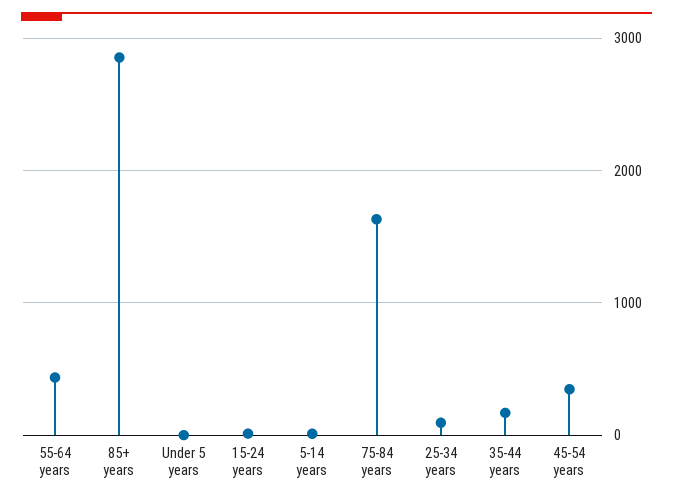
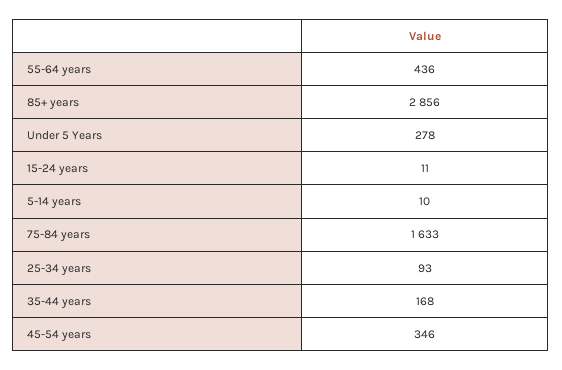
Under 5 years: 0 -> 278

